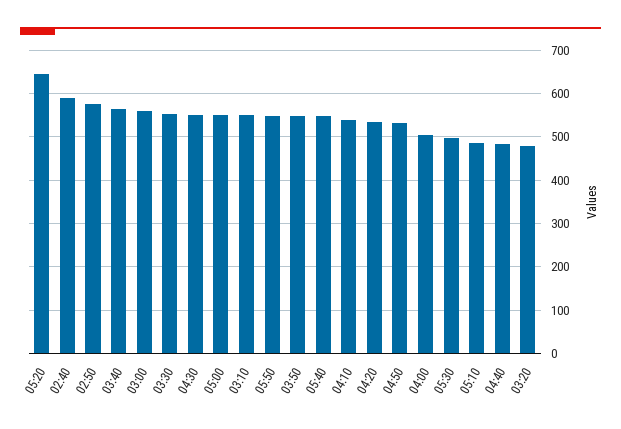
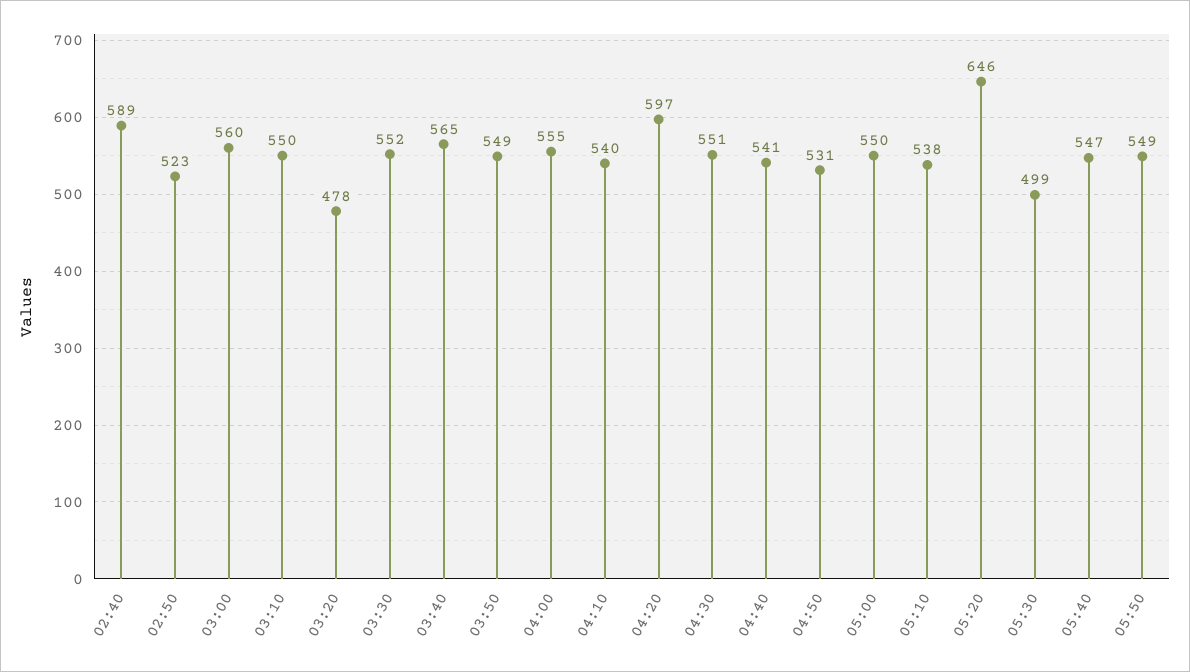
02:50: 580 -> 523
04:20: 540 -> 597
04:00: 500 -> 555
05:10: 480 -> 538
04:40: 480 -> 541

